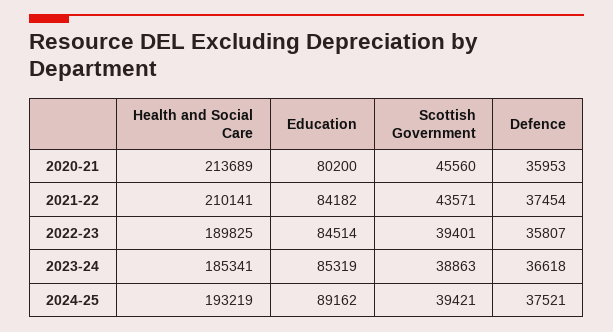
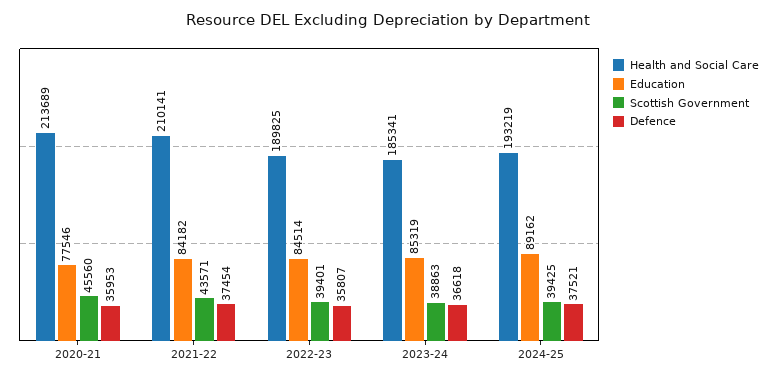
Education, 2020-21: 80200 -> 77546
Scottish Government, 2024-25: 39421 -> 39425

